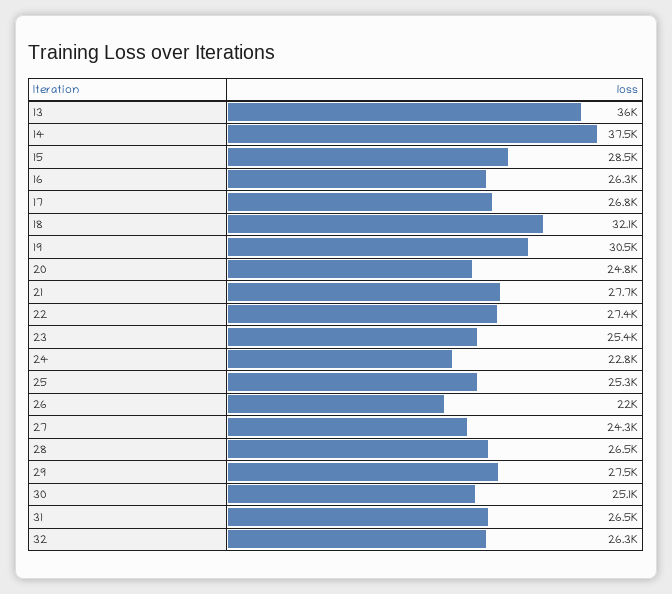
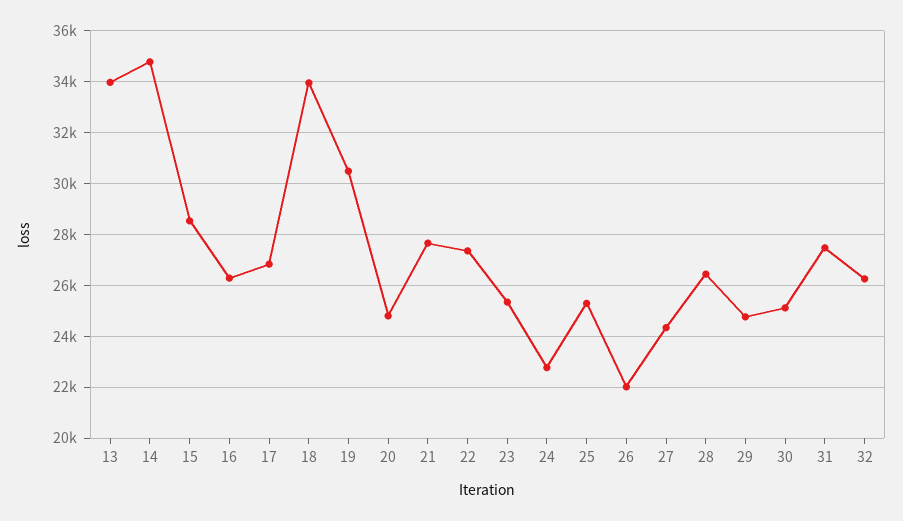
13: 36000 -> 34000
14: 37500 -> 34750
18: 32100 -> 34000
29: 27500 -> 24750
31: 26500 -> 27500

